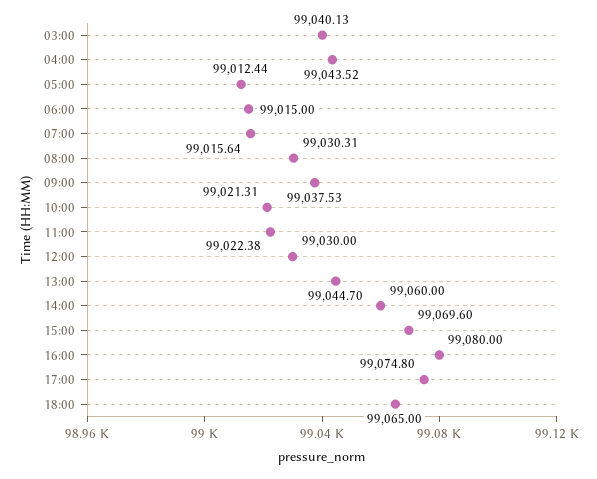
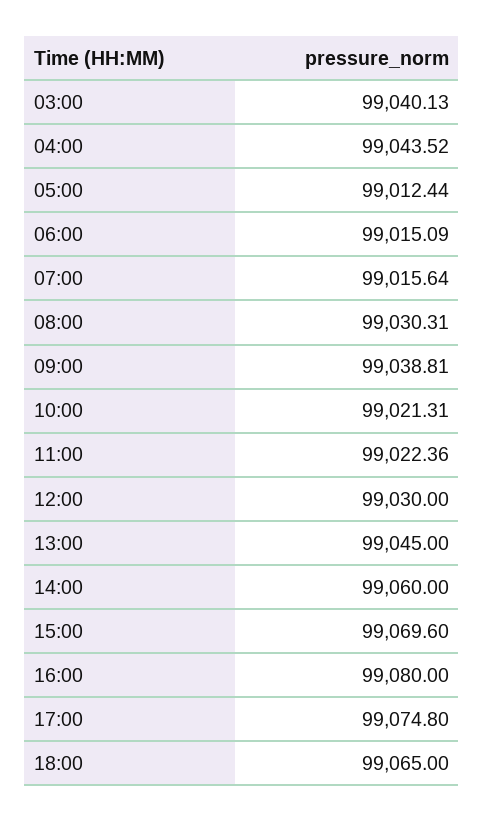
06:00: 99015 -> 99015.09
09:00: 99037.53 -> 99038.81
11:00: 99022.38 -> 99022.36
13:00: 99044.7 -> 99045

